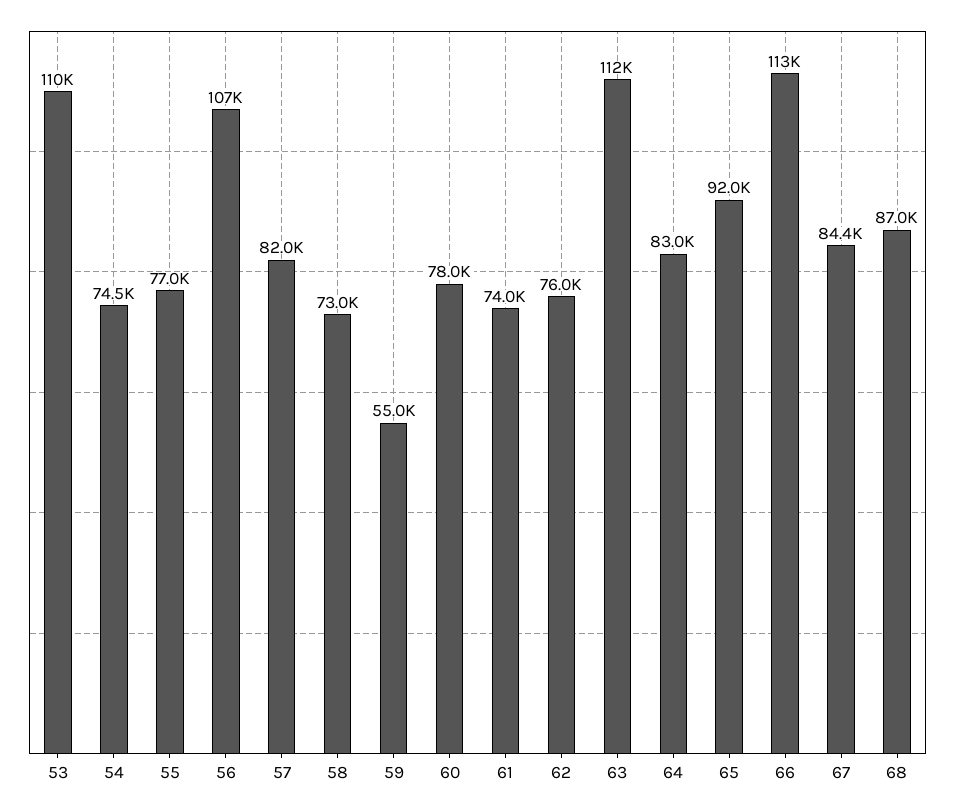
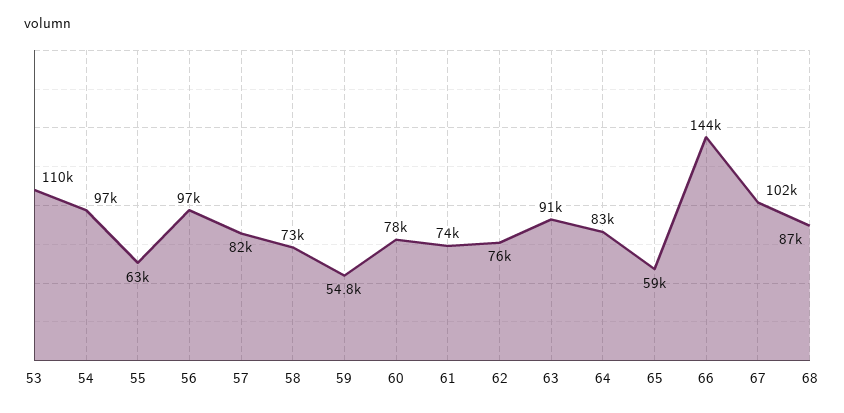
54: 74500 -> 97000
55: 77000 -> 63000
56: 107000 -> 97000
59: 55000 -> 54800
63: 112000 -> 91000
65: 92000 -> 59000
66: 113000 -> 144000
67: 84400 -> 102000

